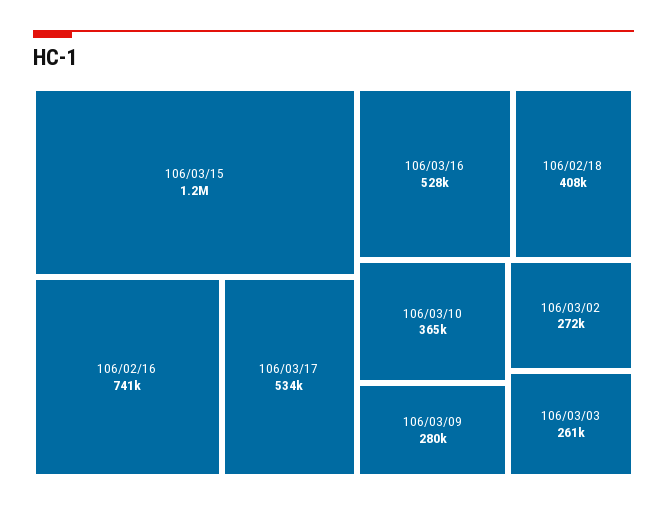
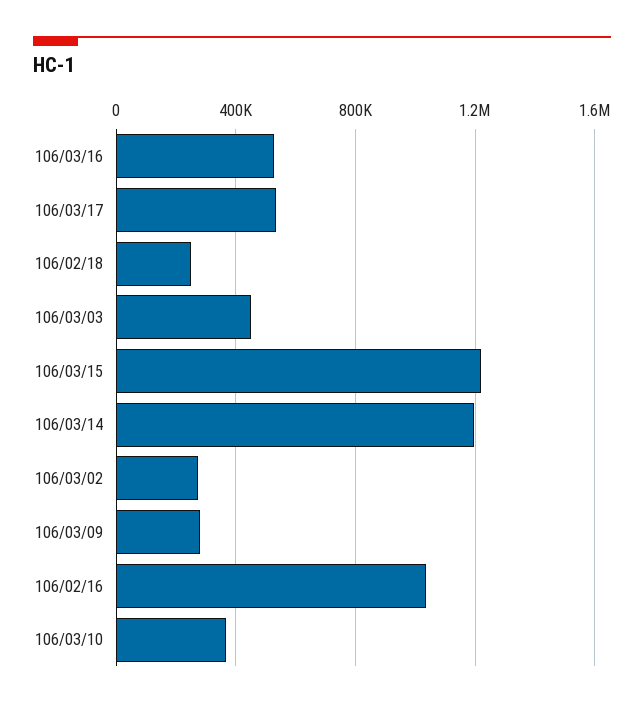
106/02/16: 741000 -> 1050000
106/02/18: 408000 -> 250000
106/03/03: 261000 -> 450000
106/03/14: none -> 1200000

